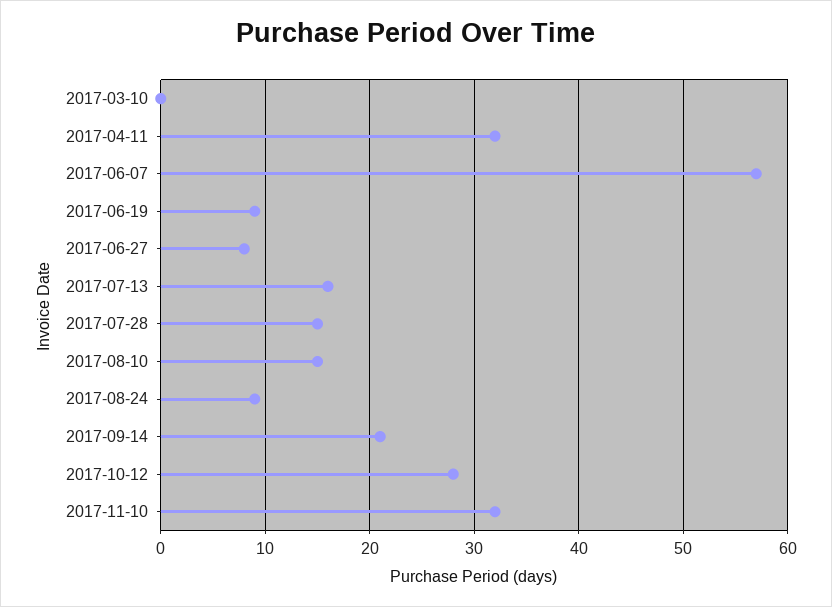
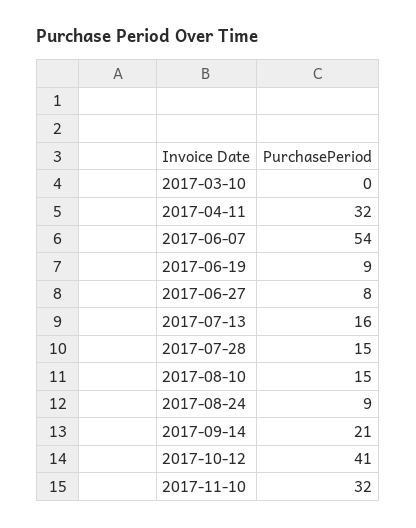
2017-06-07: 57 -> 54
2017-10-12: 28 -> 41

